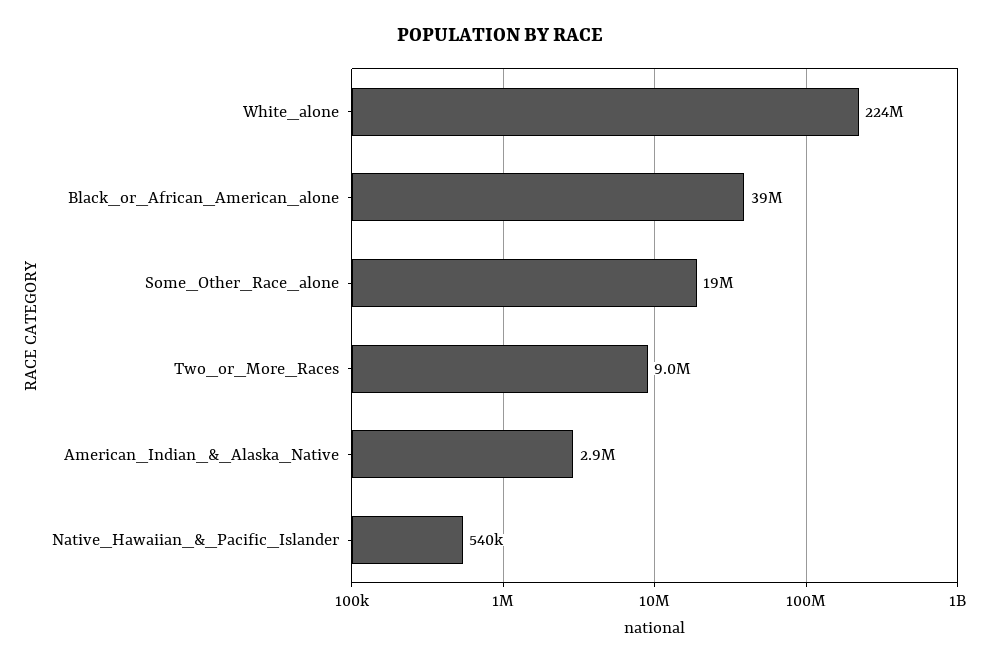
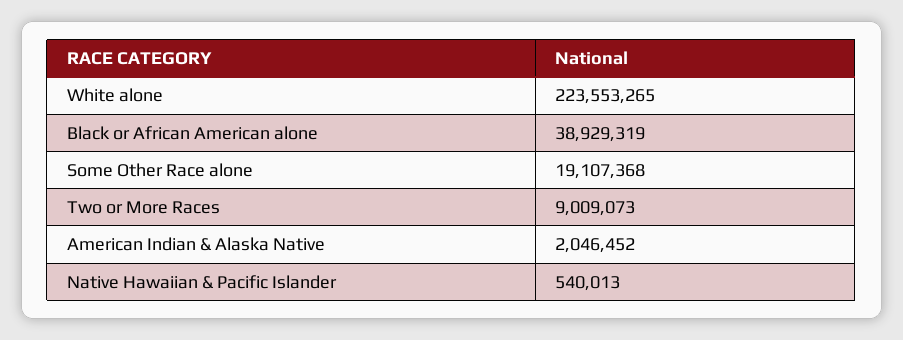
American_Indian_&_Alaska_Native: 2900000 -> 2046452

